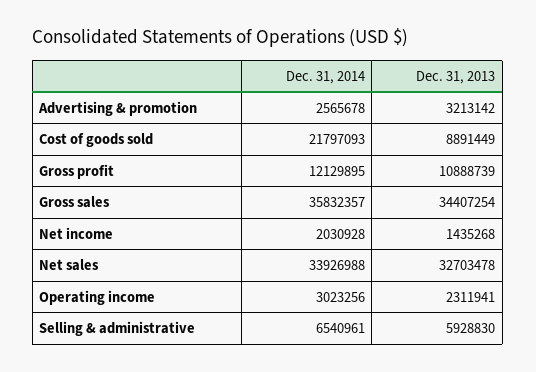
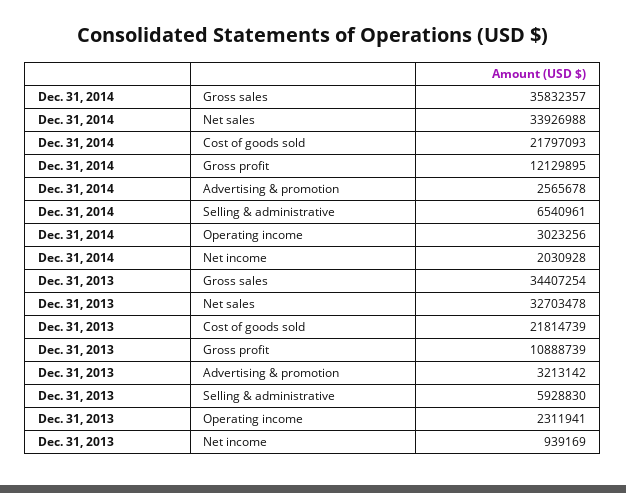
Dec. 31, 2013, Cost of goods sold: 8891449 -> 21814739
Dec. 31, 2013, Net income: 1435268 -> 939169

